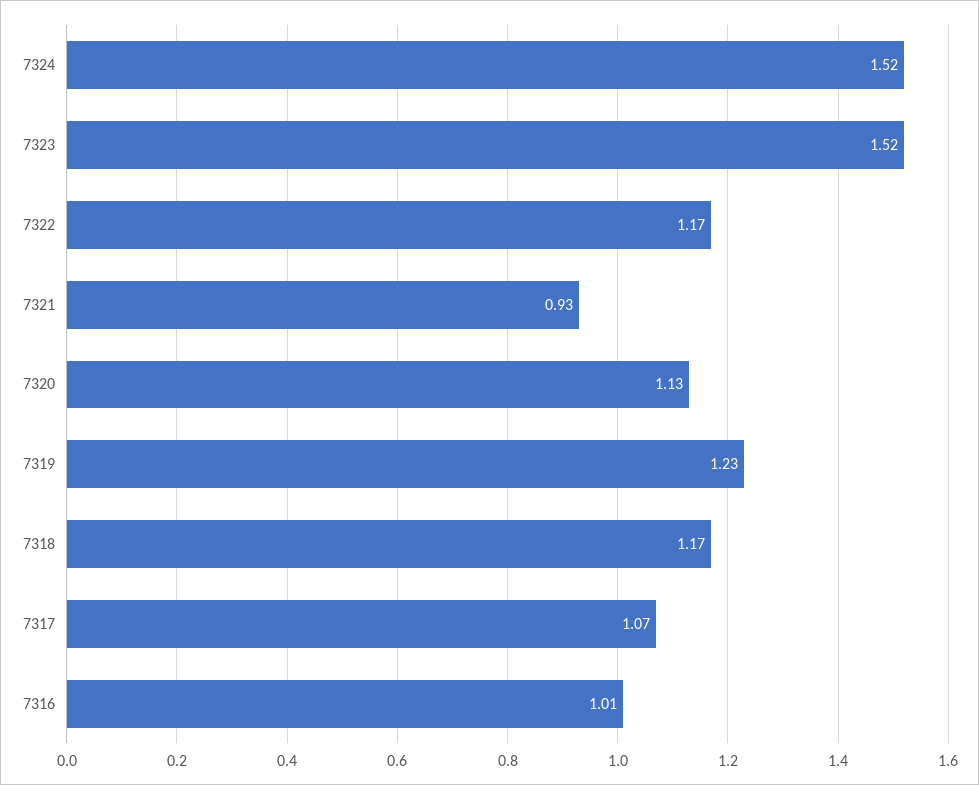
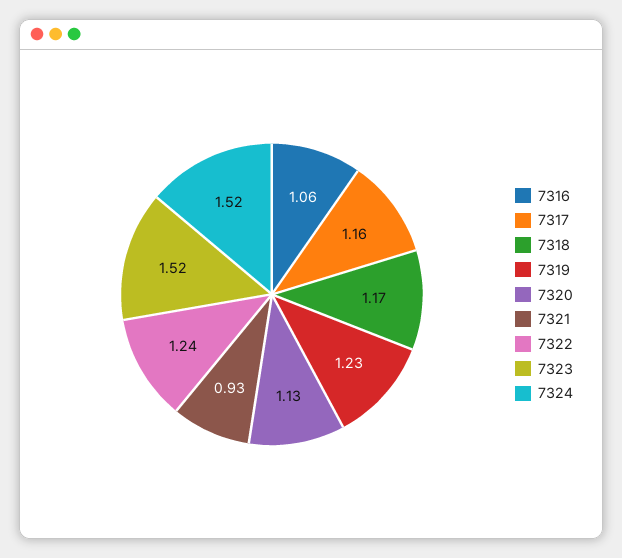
7322: 1.17 -> 1.24
7317: 1.07 -> 1.16
7316: 1.01 -> 1.06

